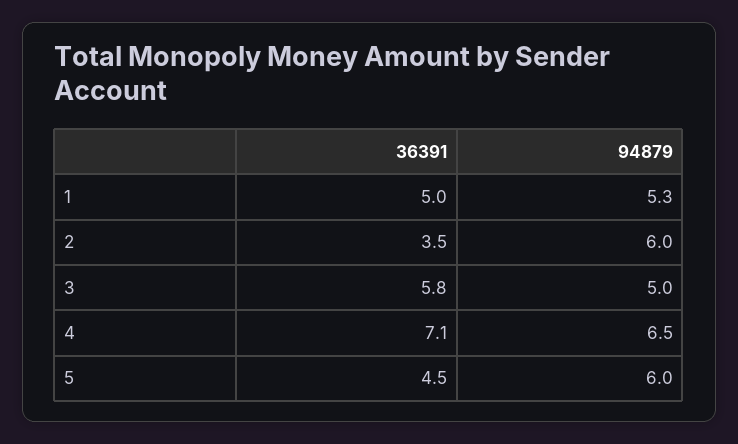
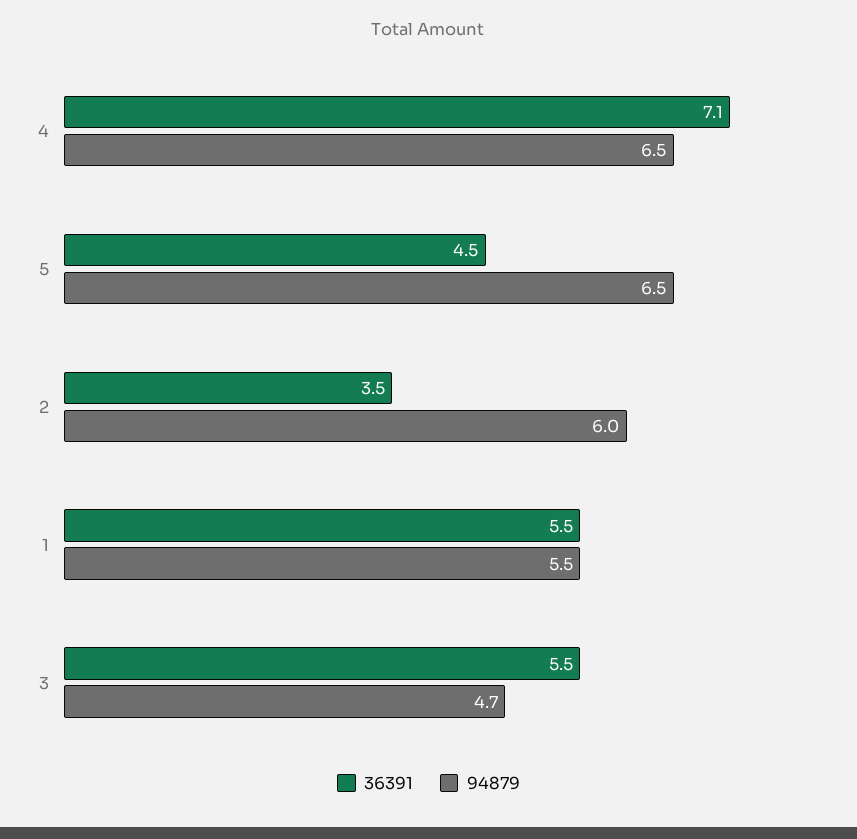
36391, 1: 5 -> 5.5
94879, 1: 5.3 -> 5.5
36391, 3: 5.8 -> 5.5
94879, 3: 5 -> 4.7
94879, 5: 6 -> 6.5

